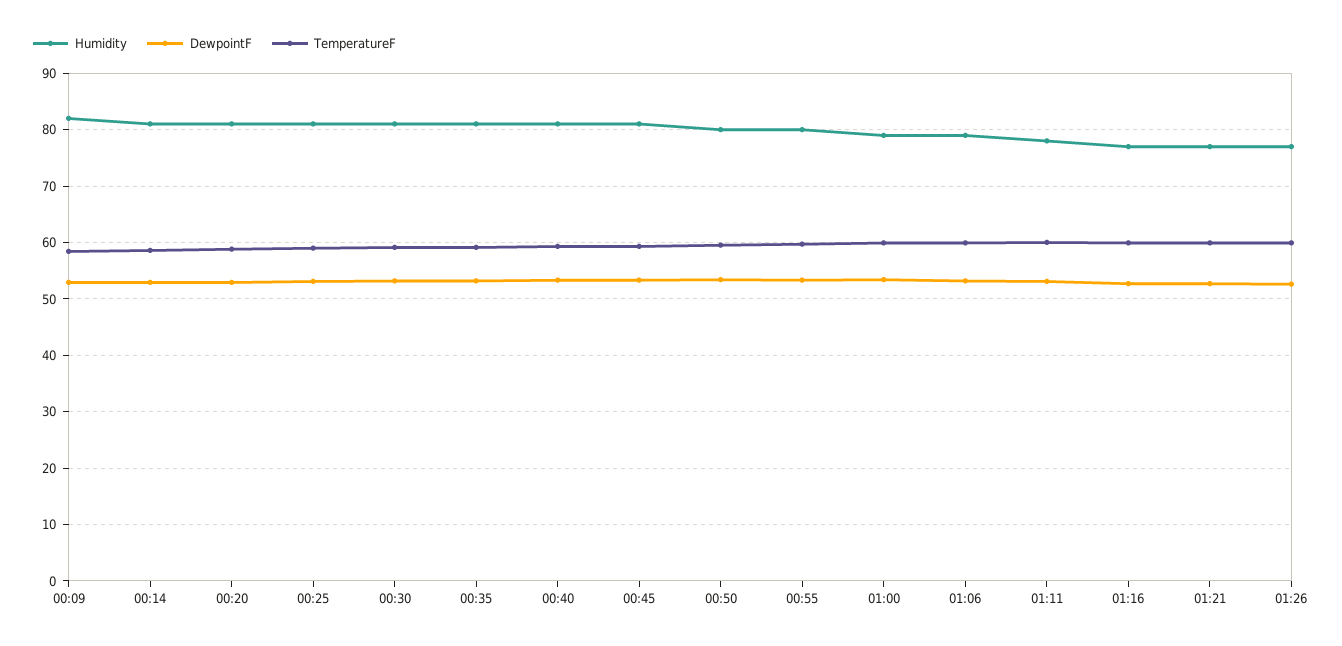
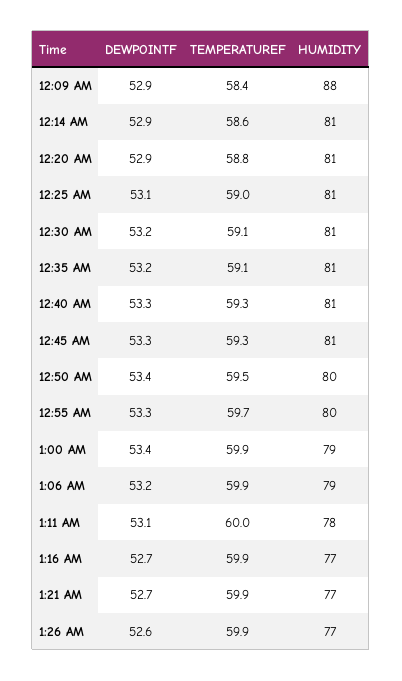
Humidity, 00:09: 82 -> 88

